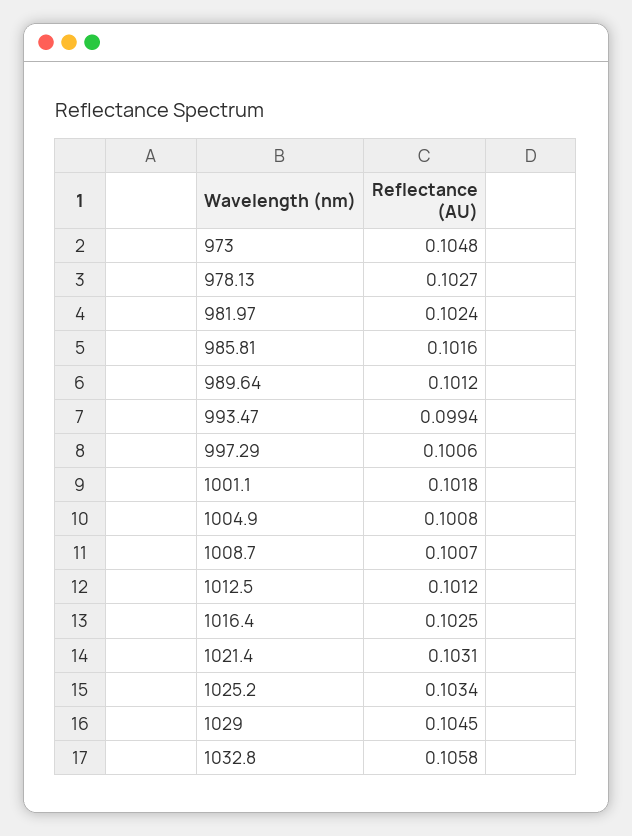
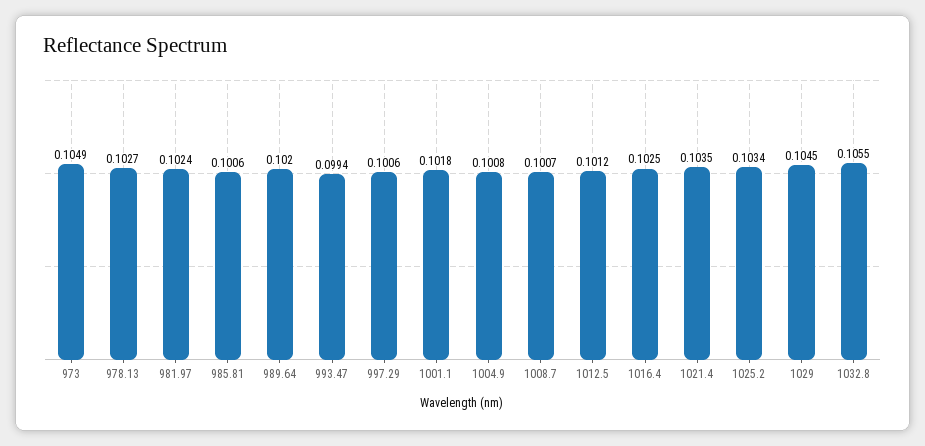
973: 0.1048 -> 0.1049
985.81: 0.1016 -> 0.1006
989.64: 0.1012 -> 0.102
1021.4: 0.1031 -> 0.1035
1032.8: 0.1058 -> 0.1055

